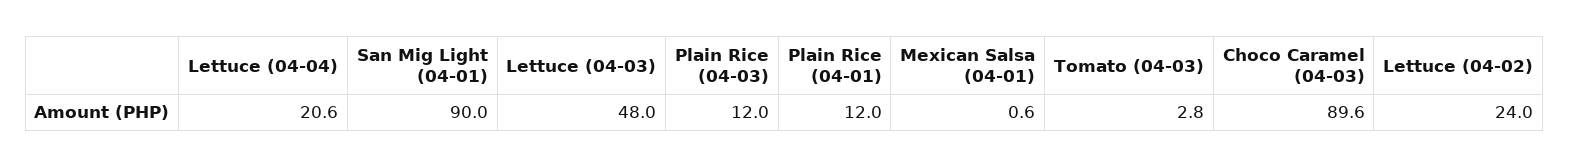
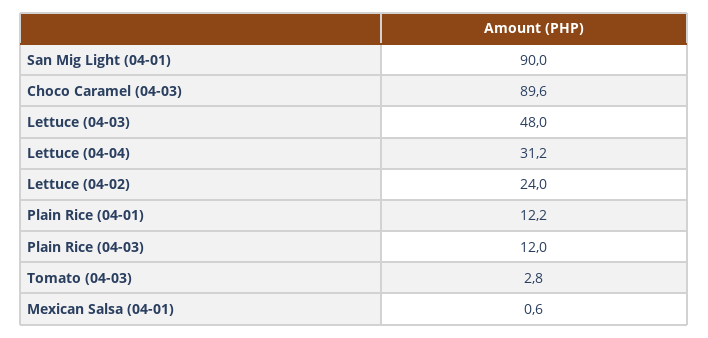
Lettuce (04-04): 20.6 -> 31.2
Plain Rice (04-01): 12 -> 12.2

